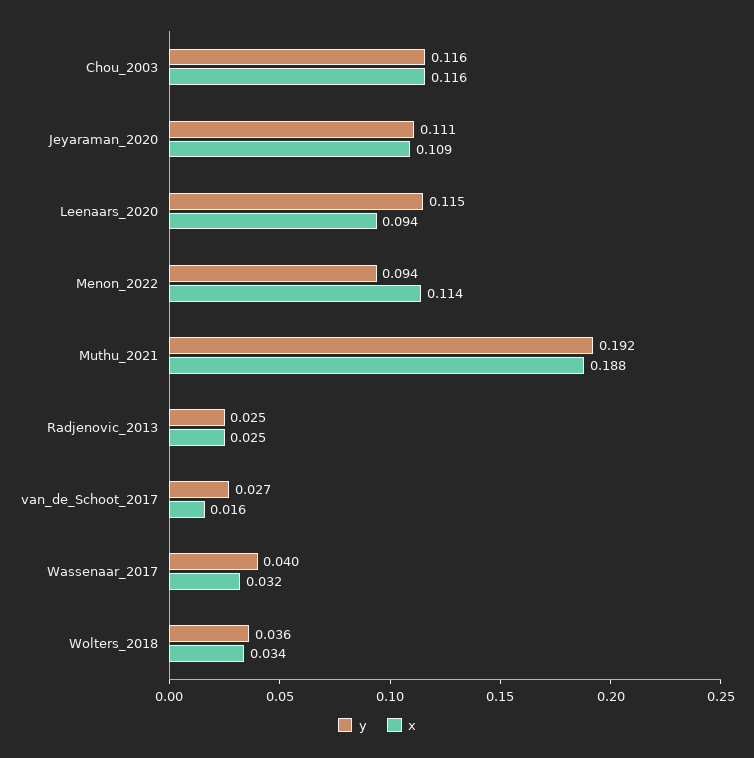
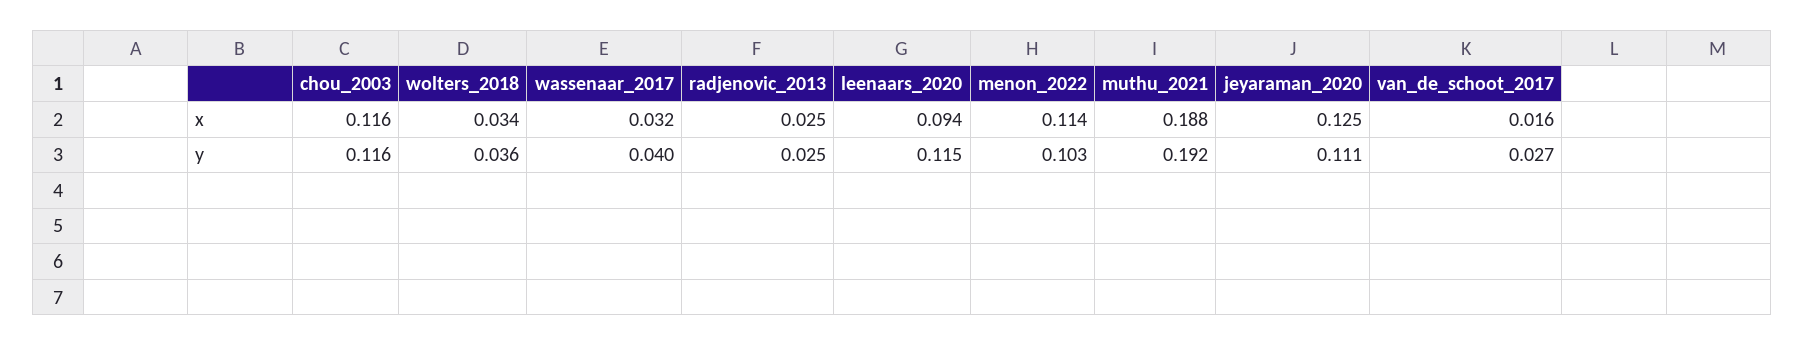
x, Jeyaraman_2020: 0.109 -> 0.125
y, Menon_2022: 0.094 -> 0.103

